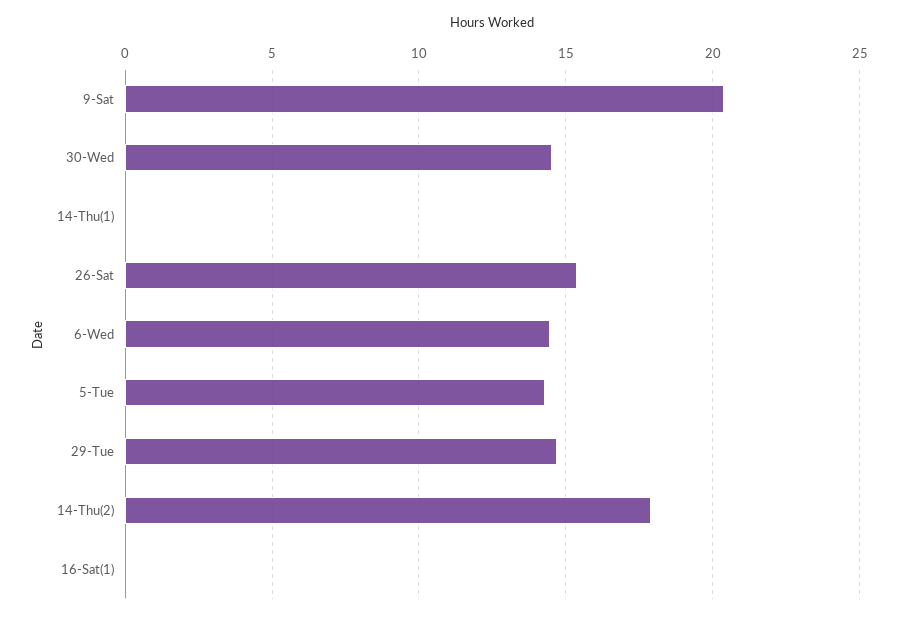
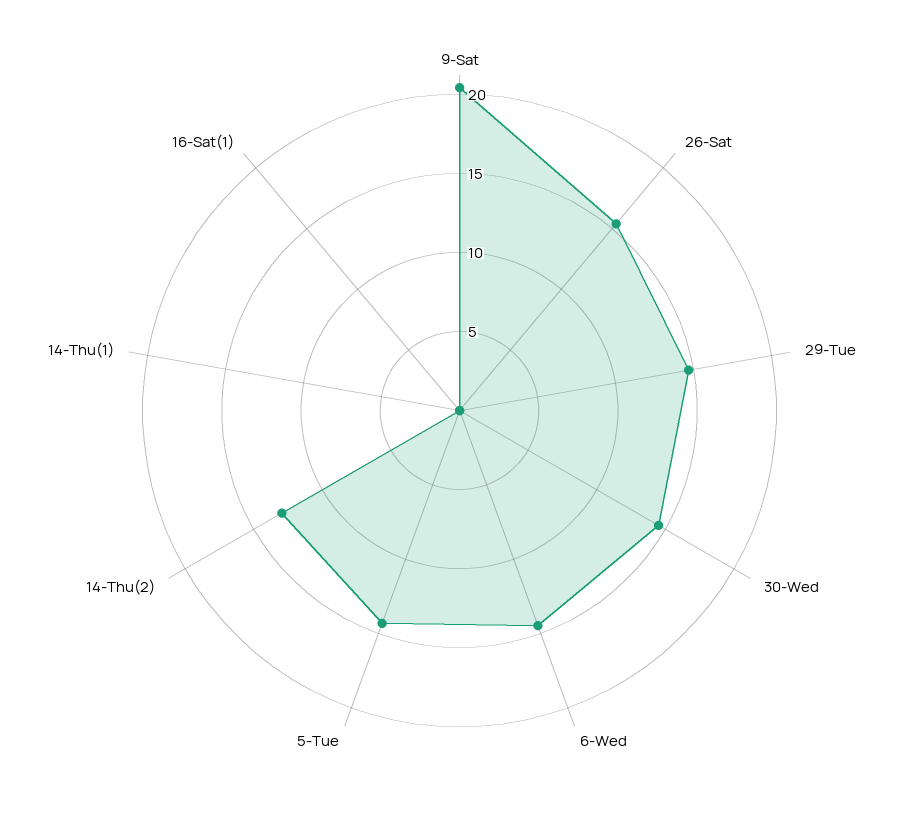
14-Thu(2): 18 -> 13

